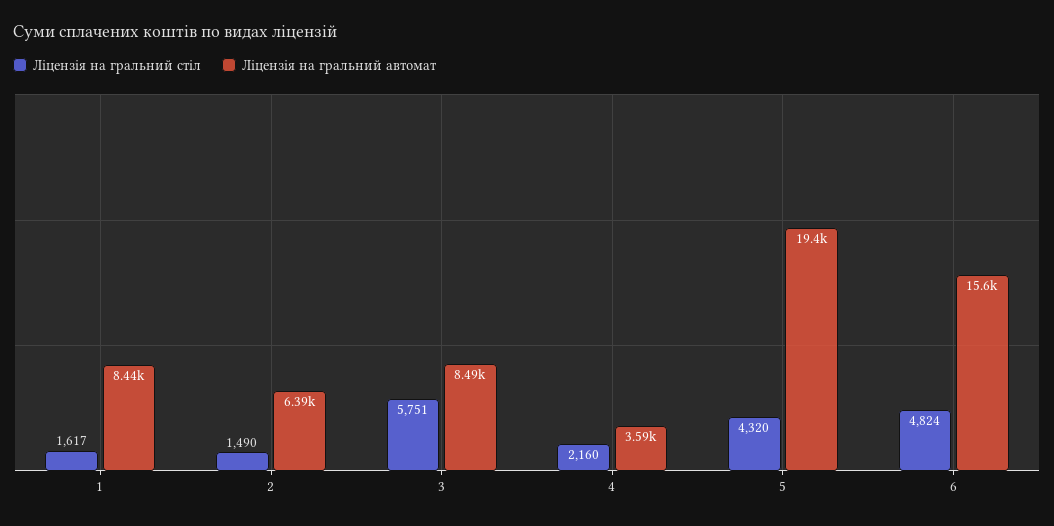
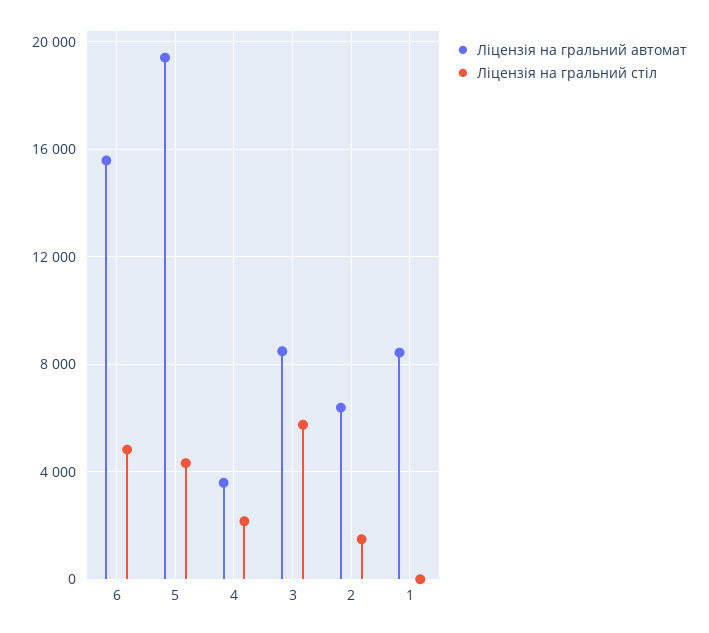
Ліцензія на гральний стіл, 1: 1617 -> 0

